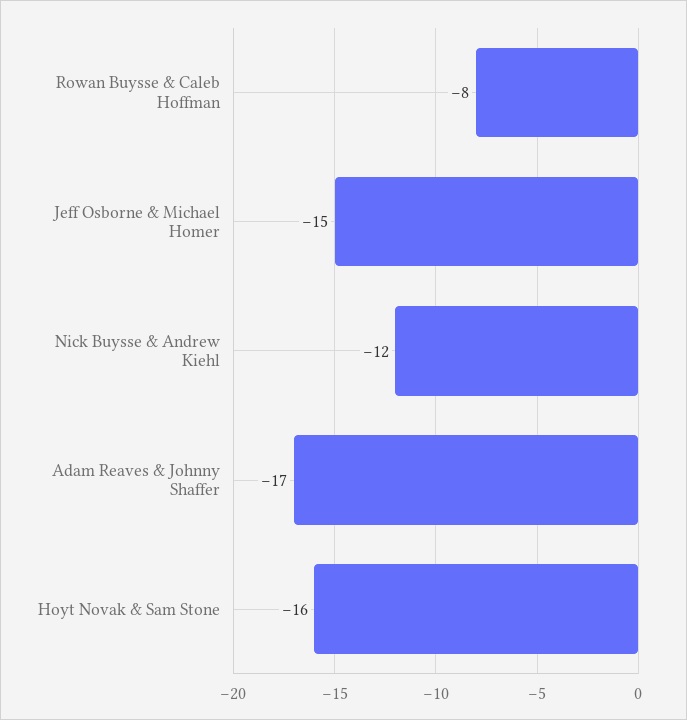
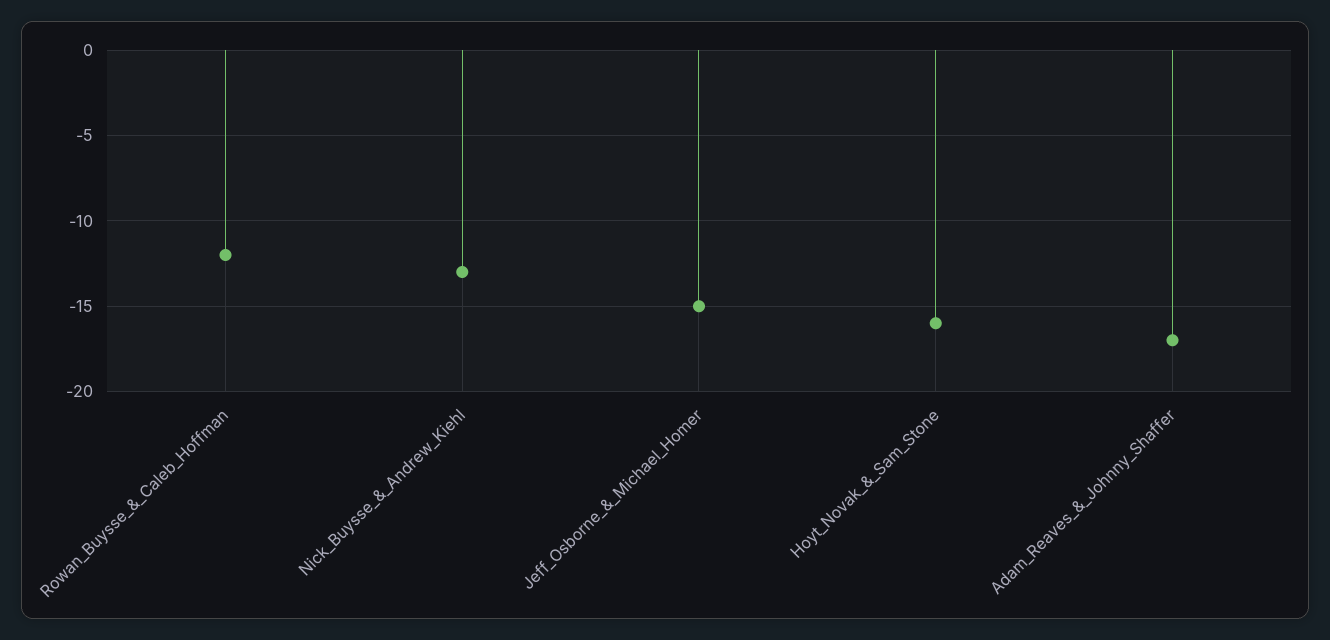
Rowan Buysse & Caleb Hoffman: -8 -> -12
Nick Buysse & Andrew Kiehl: -12 -> -13

